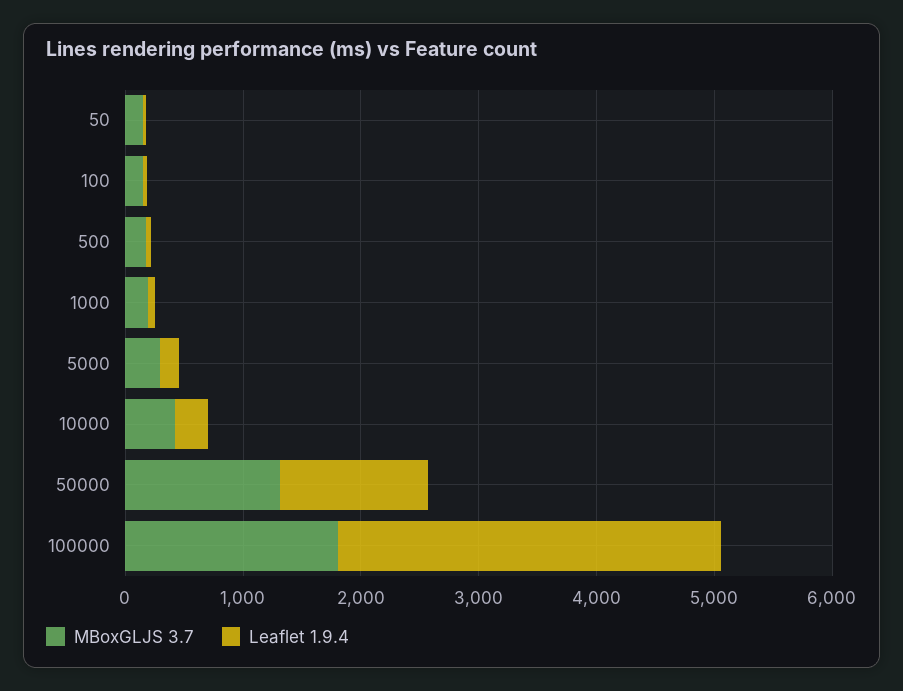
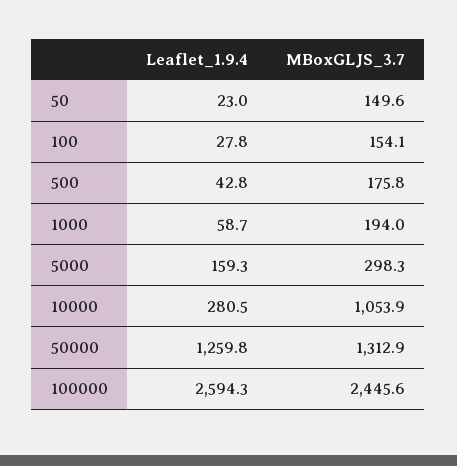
MBoxGLJS 3.7, 10000: 400 -> 1053.9
MBoxGLJS 3.7, 100000: 1800 -> 2445.6
Leaflet 1.9.4, 100000: 3200 -> 2594.3

